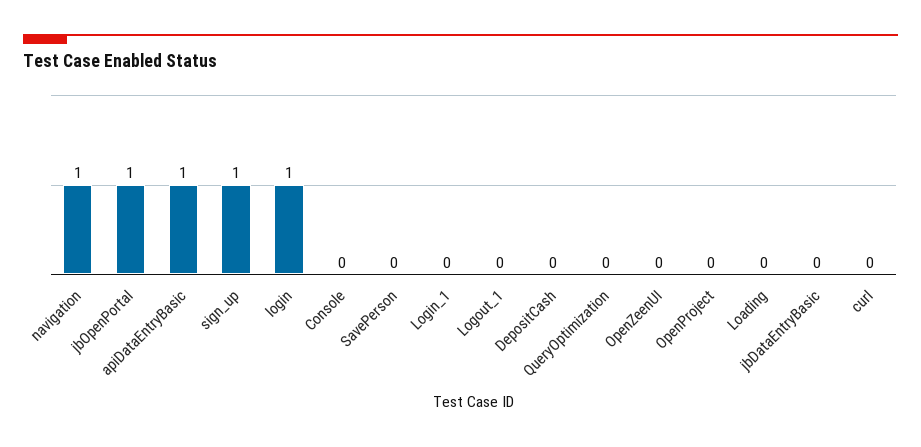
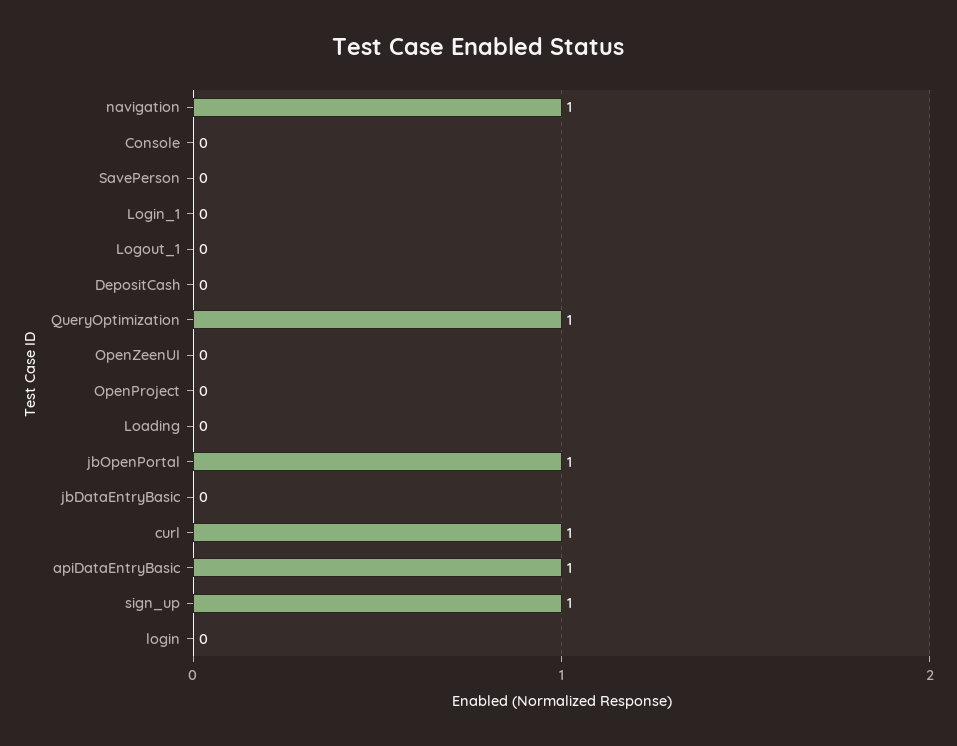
login: 1 -> 0
QueryOptimization: 0 -> 1
curl: 0 -> 1

